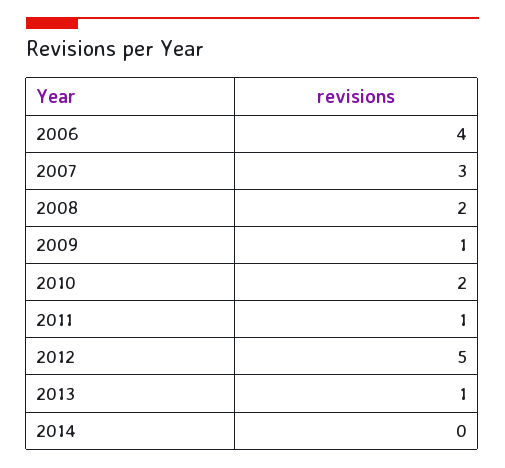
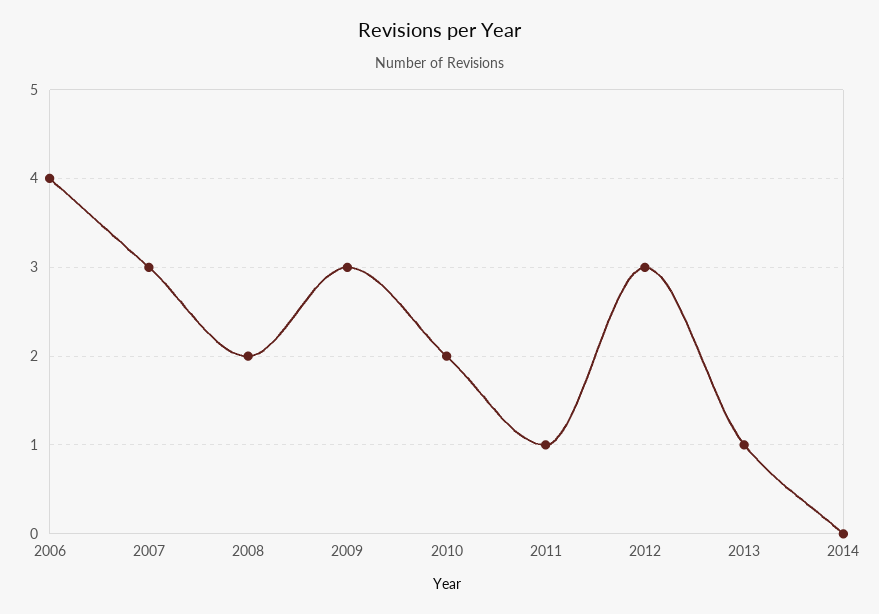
2009: 1 -> 3
2012: 5 -> 3

